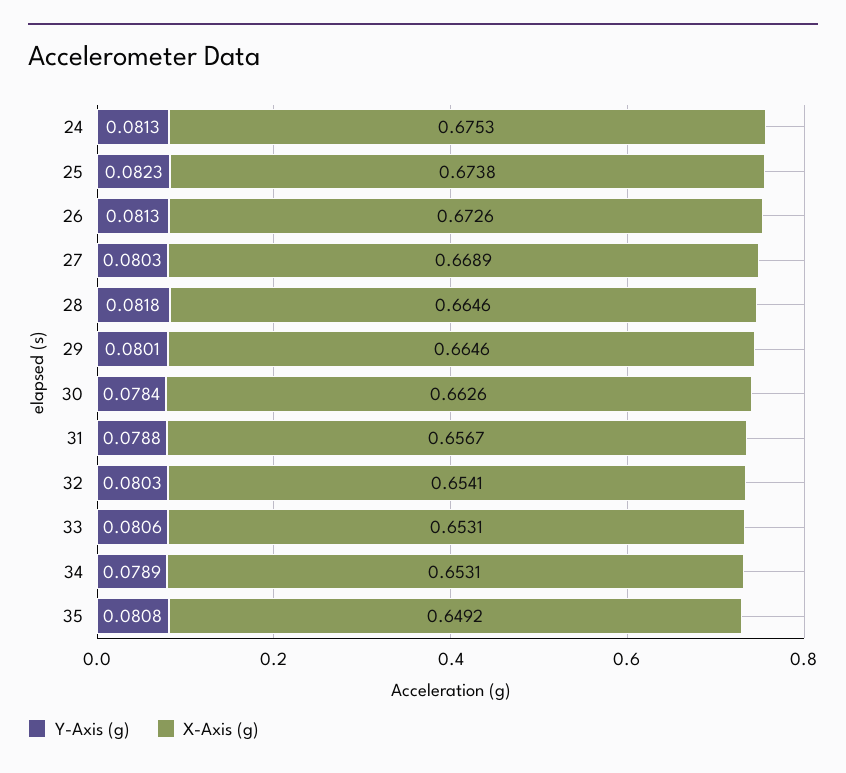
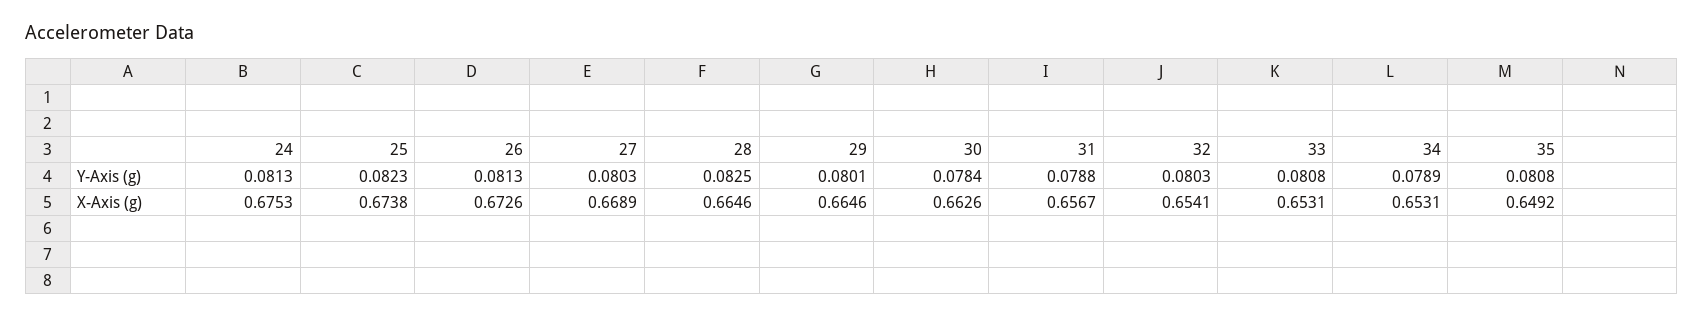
Y-Axis (g), 28: 0.0818 -> 0.0825
Y-Axis (g), 33: 0.0806 -> 0.0808

